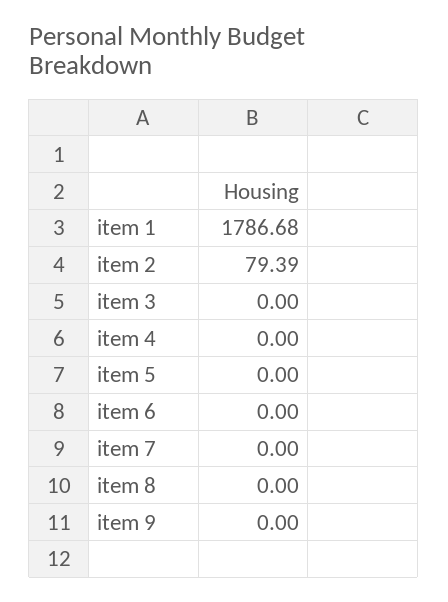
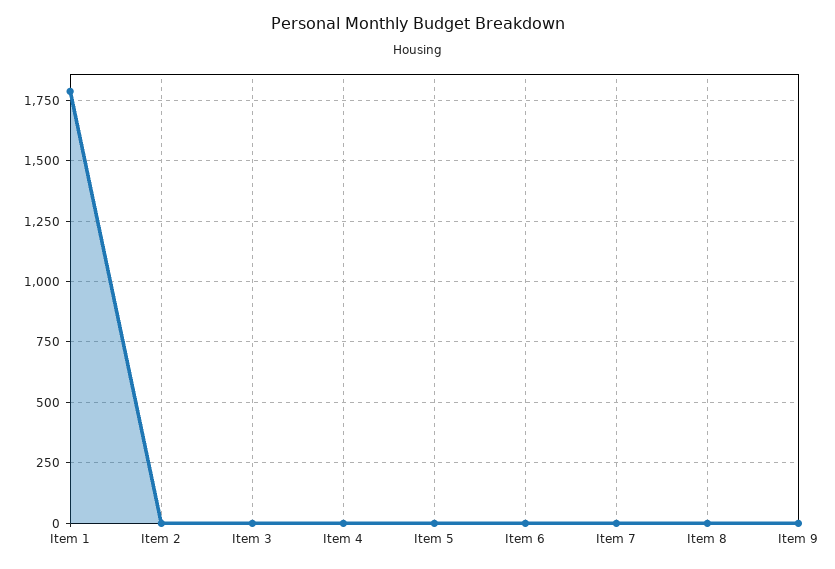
item 2: 79.39 -> 0

